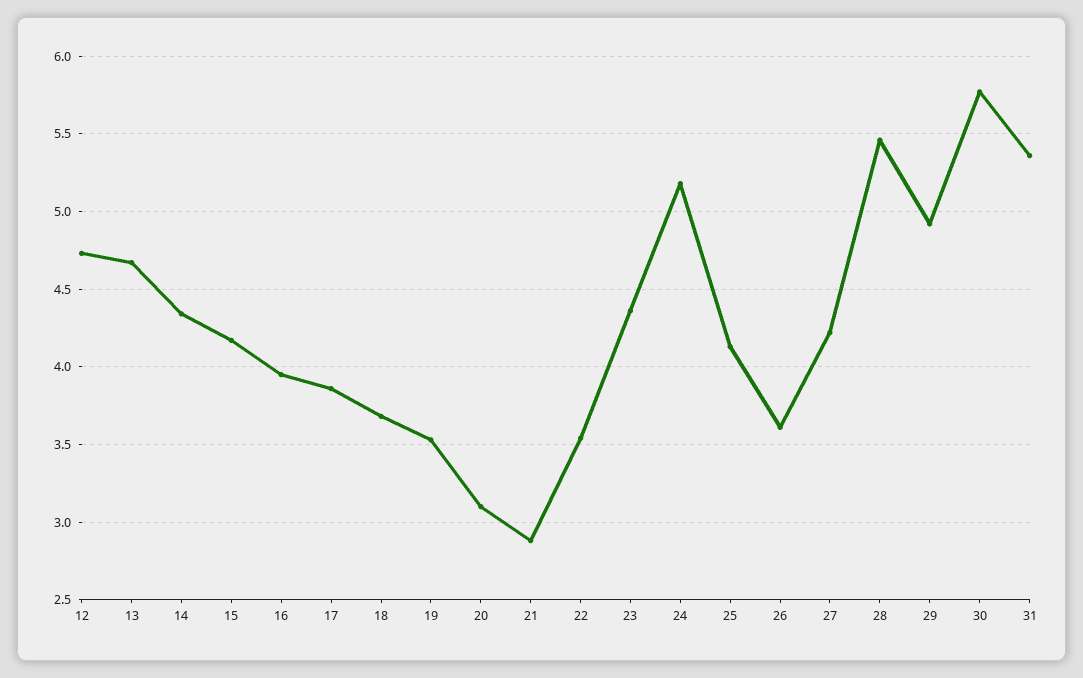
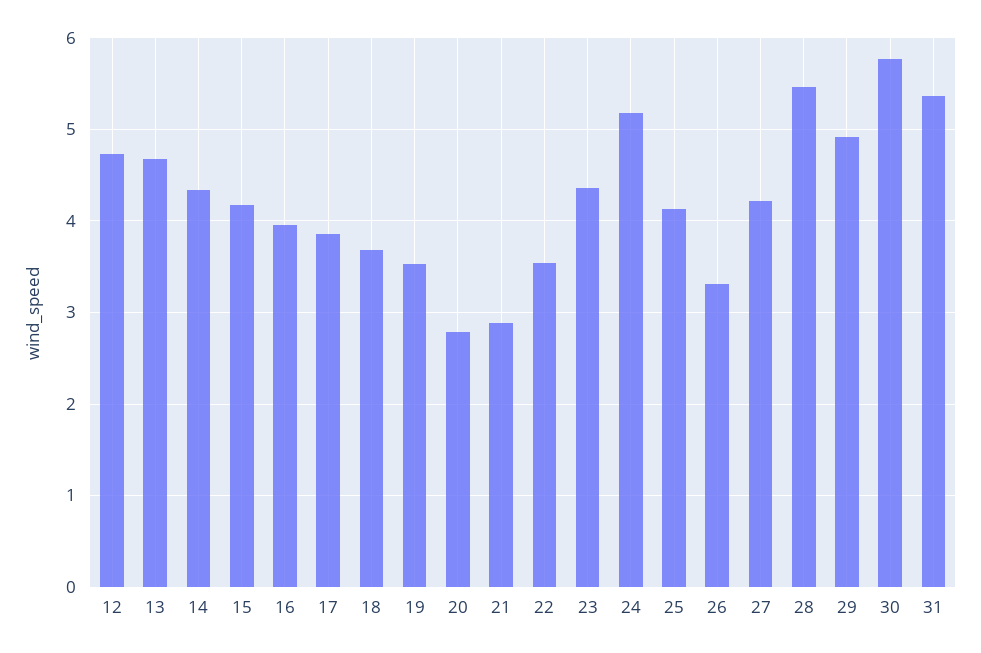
20: 3.1 -> 2.8
26: 3.6 -> 3.3

